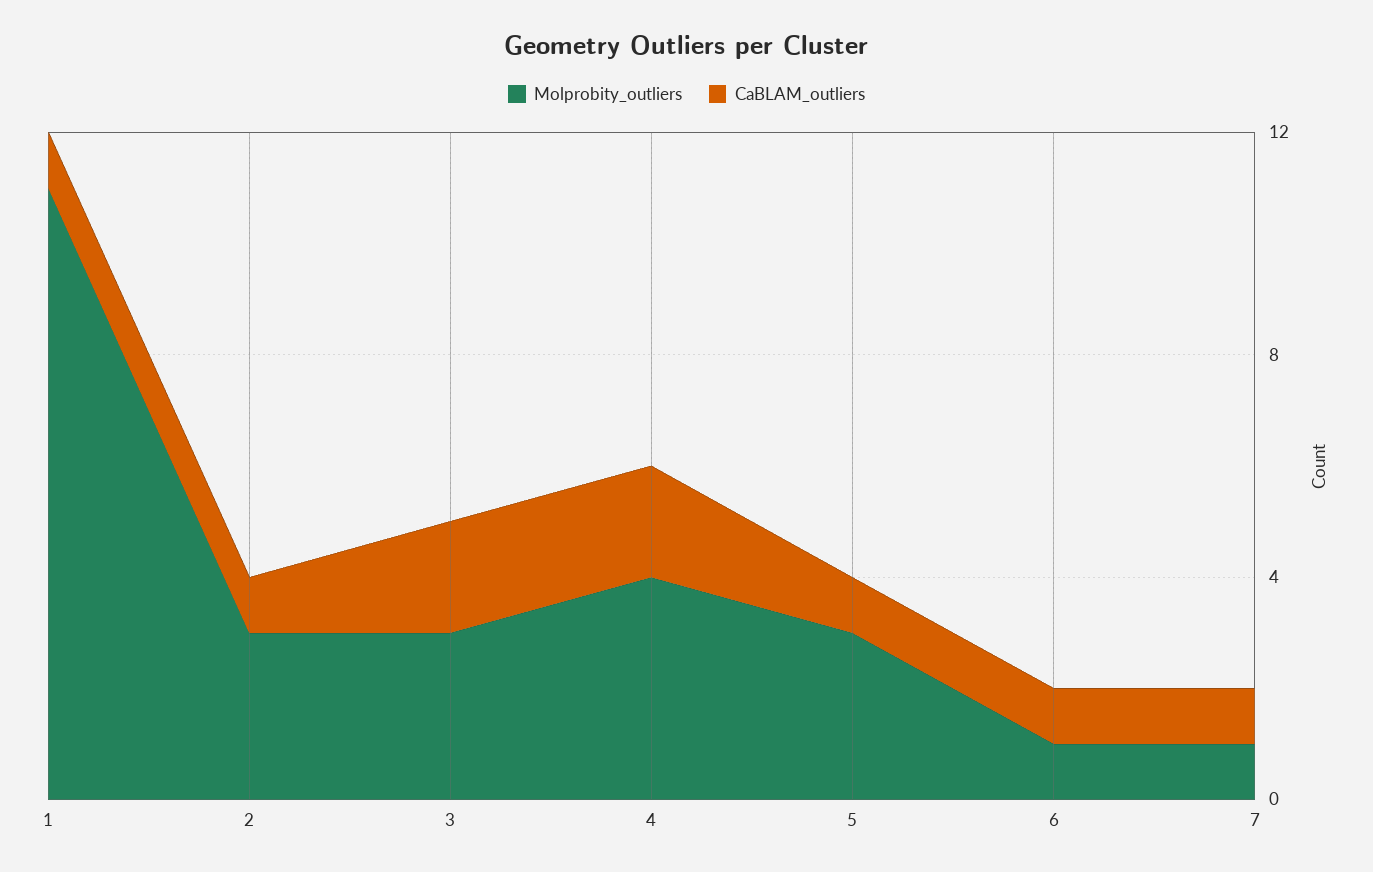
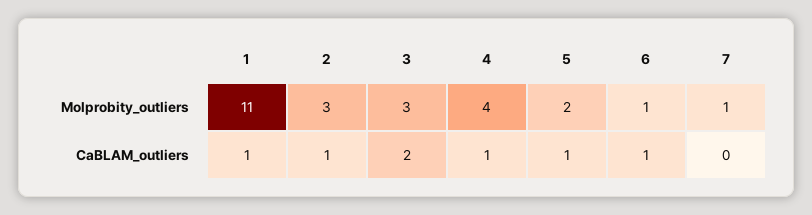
CaBLAM_outliers, 4: 2 -> 1
Molprobity_outliers, 5: 3 -> 2
CaBLAM_outliers, 7: 1 -> 0

